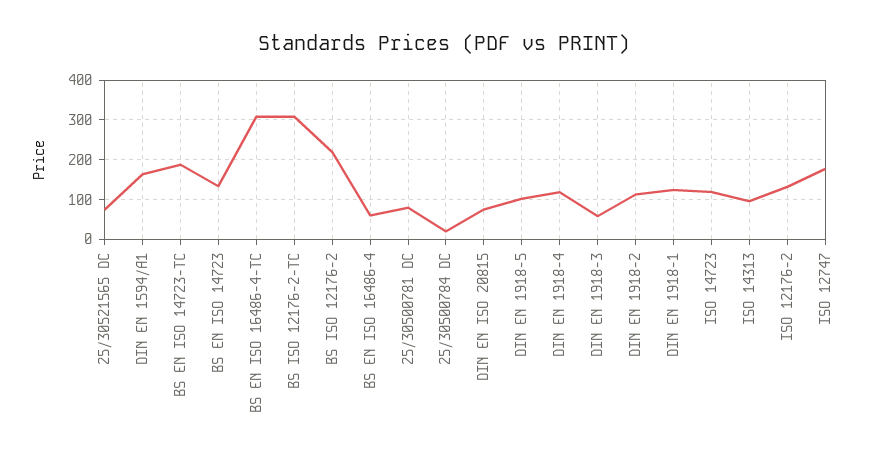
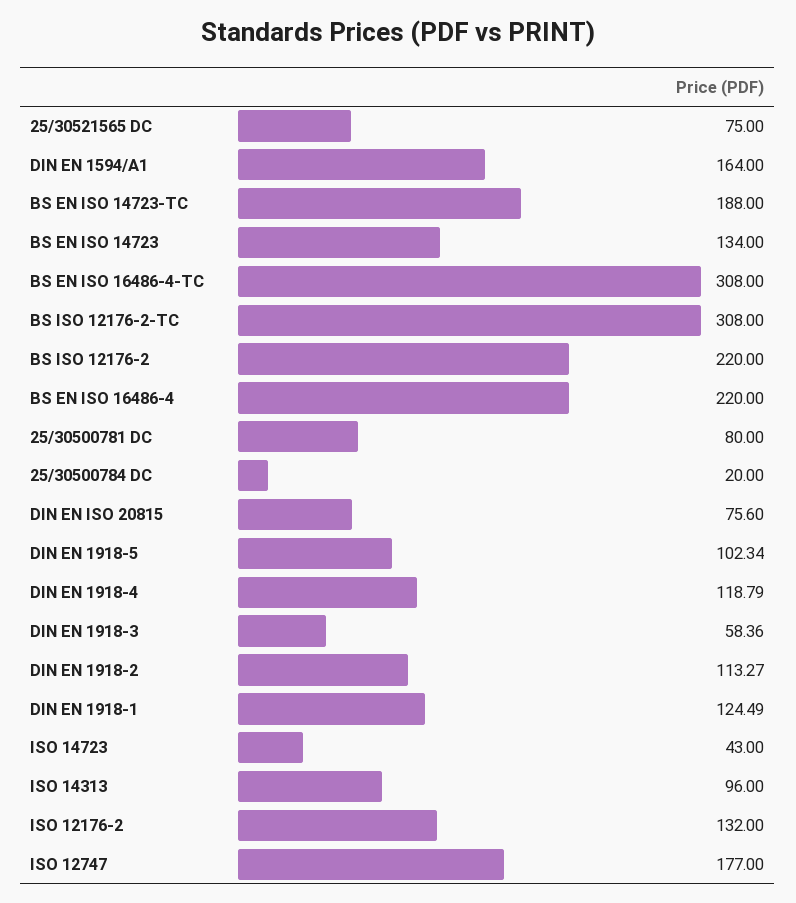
BS EN ISO 16486-4: 60 -> 220
ISO 14723: 120 -> 43

